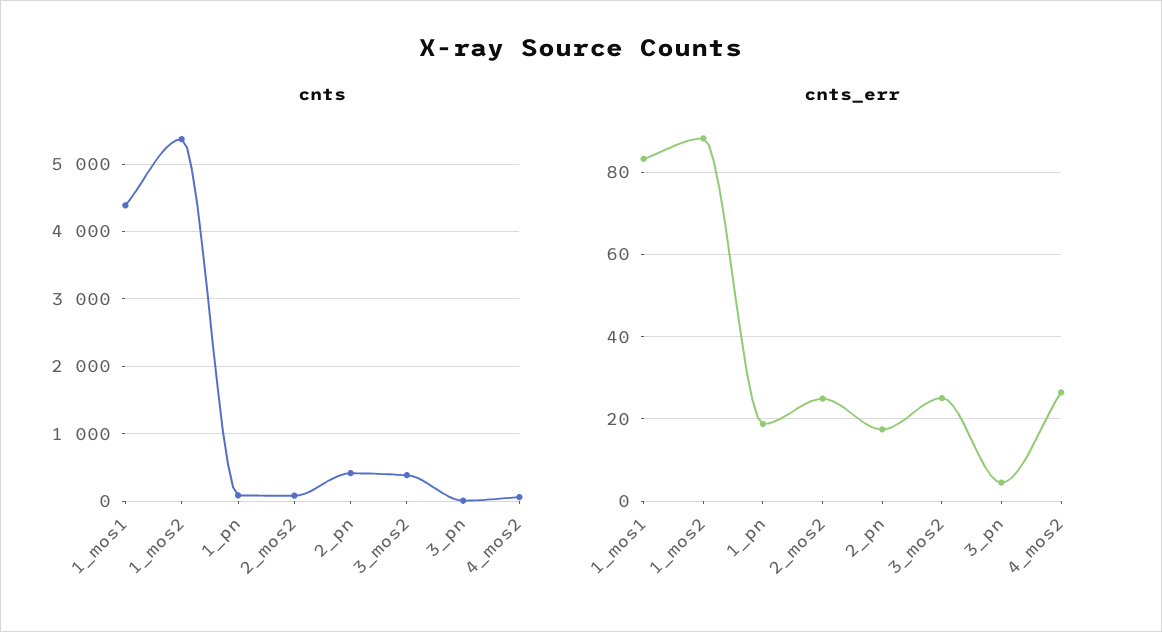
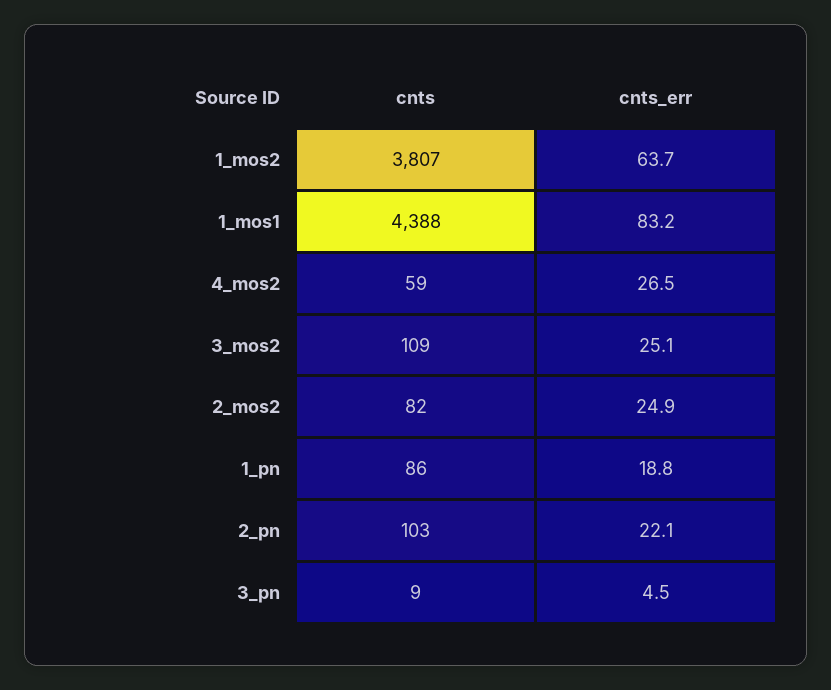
cnts, 1_mos2: 5400 -> 3807
cnts, 2_pn: 400 -> 103
cnts, 3_mos2: 400 -> 109
cnts_err, 1_mos2: 88 -> 63.7
cnts_err, 2_pn: 18 -> 22.1

